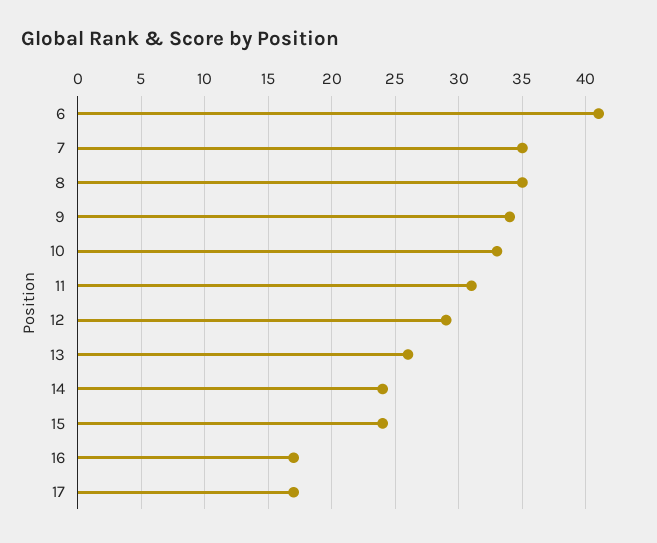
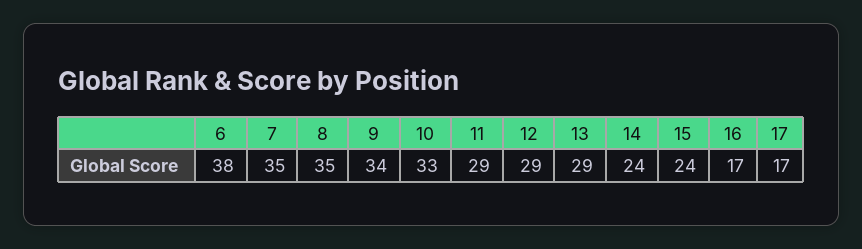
6: 41 -> 38
11: 31 -> 29
13: 26 -> 29

